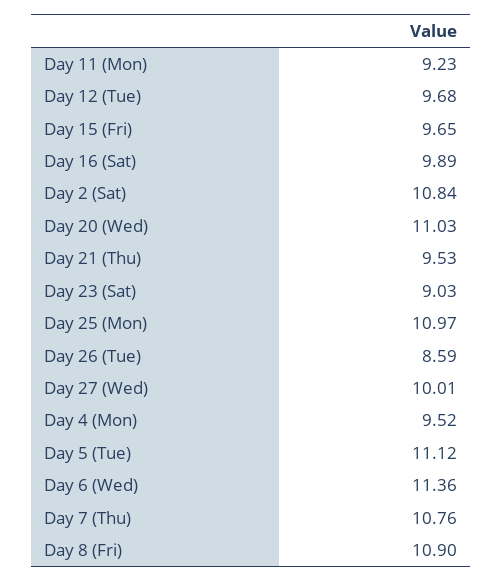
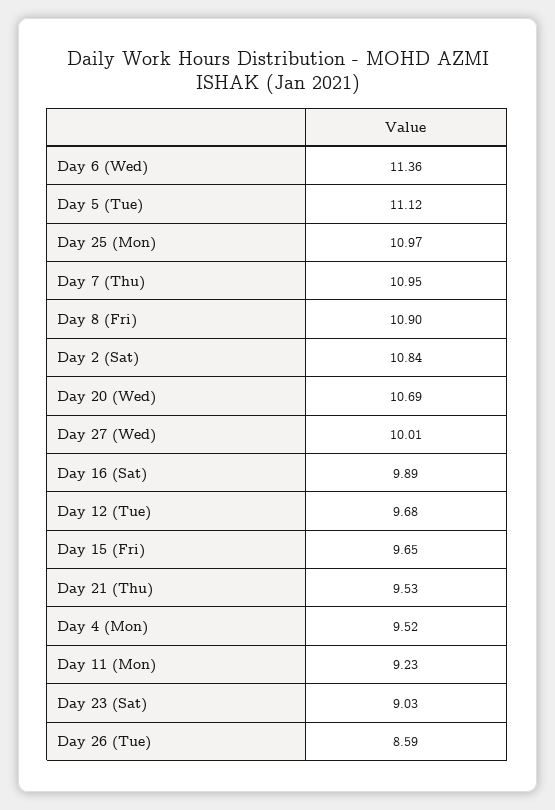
Day 20 (Wed): 11.03 -> 10.69
Day 7 (Thu): 10.76 -> 10.95

